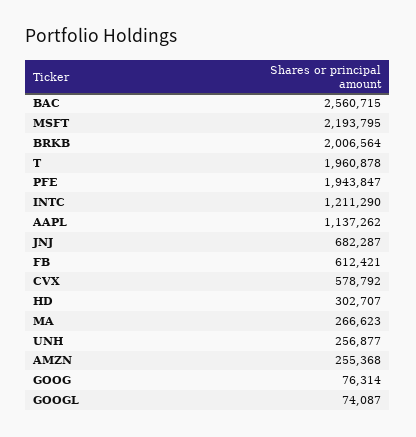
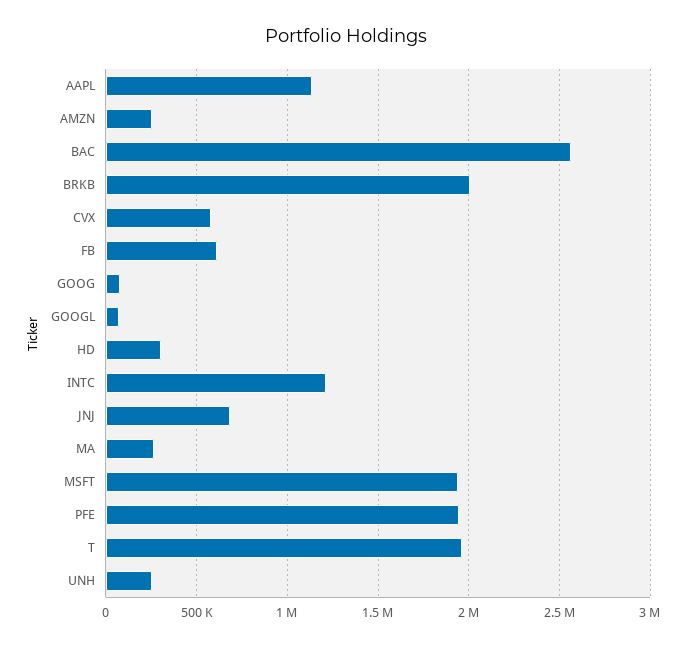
MSFT: 2193795 -> 1950000

